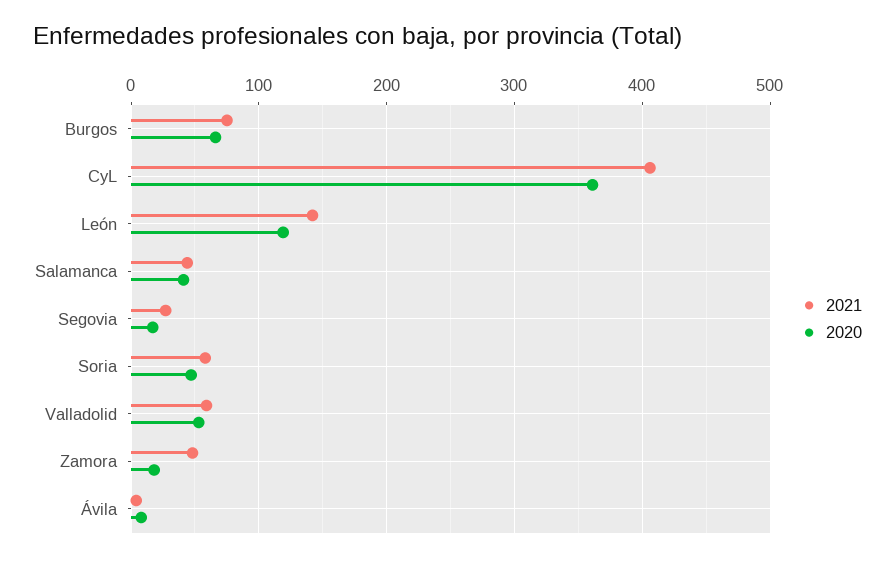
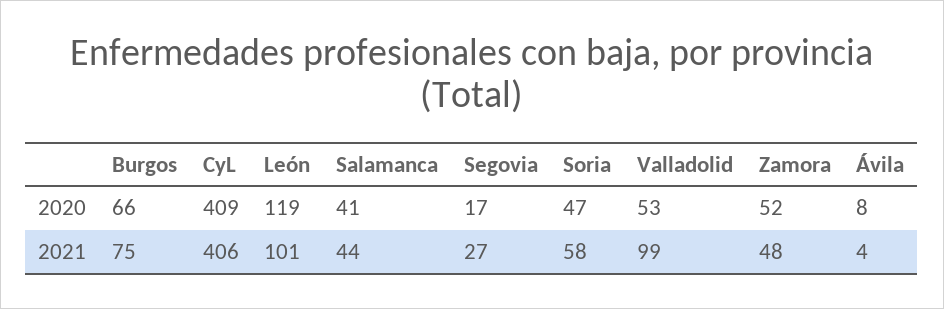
2020, CyL: 360 -> 409
2021, León: 140 -> 101
2021, Valladolid: 60 -> 99
2020, Zamora: 20 -> 52

